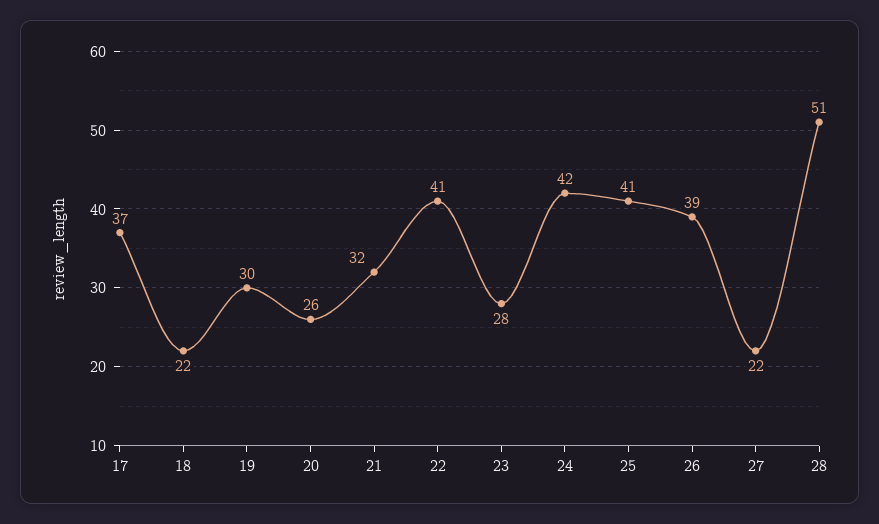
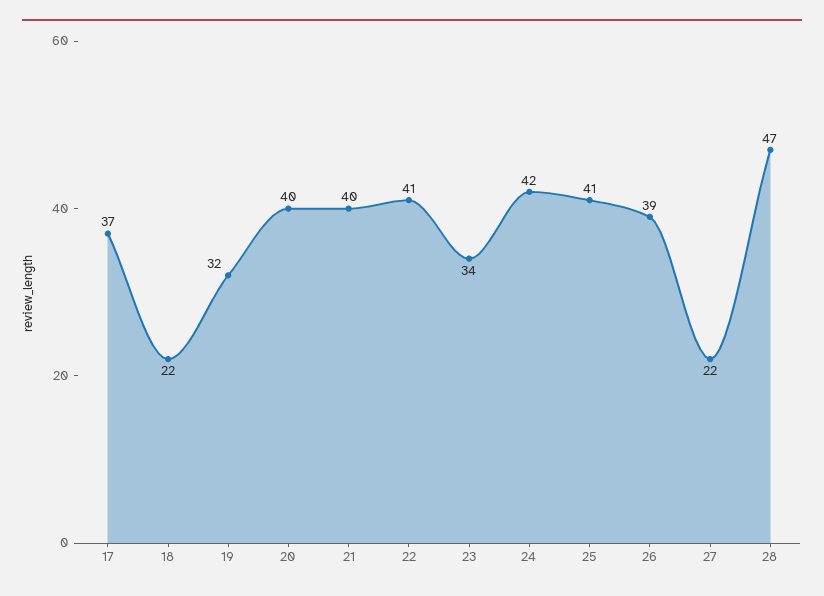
19: 30 -> 32
20: 26 -> 40
21: 32 -> 40
23: 28 -> 34
28: 51 -> 47

